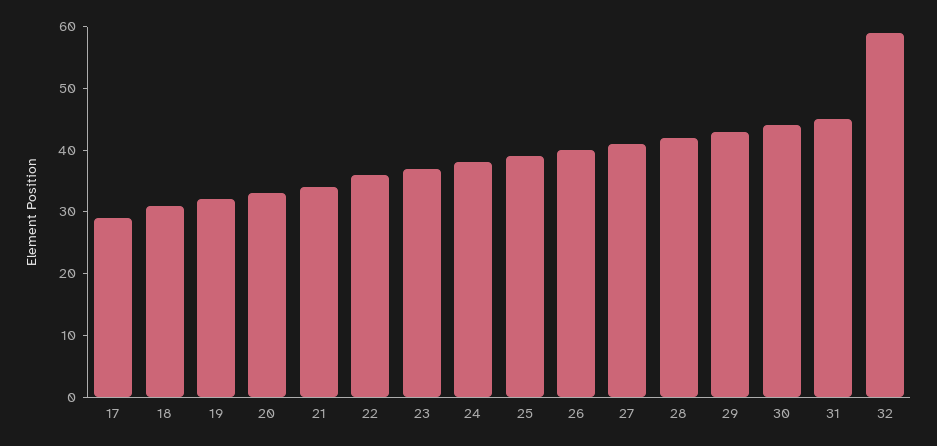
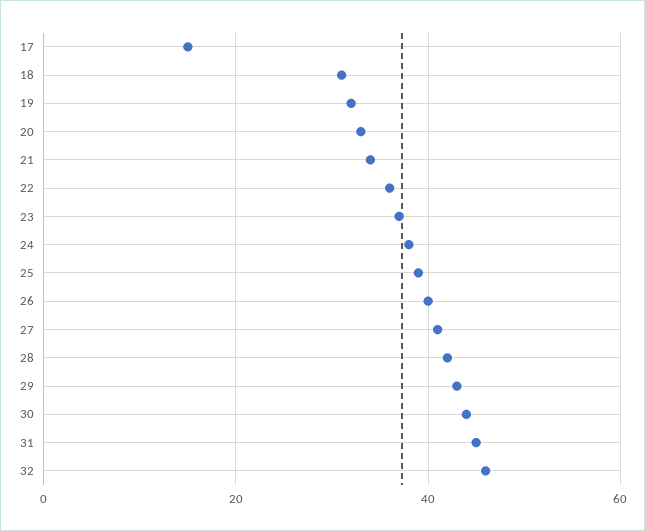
17: 30 -> 15
32: 60 -> 45

